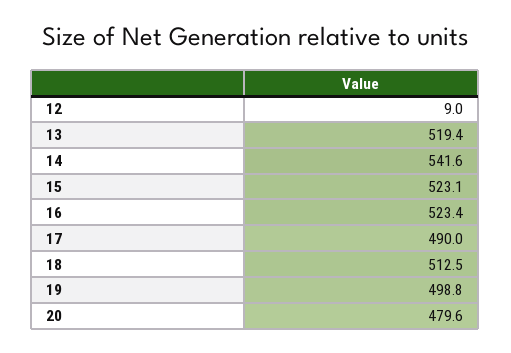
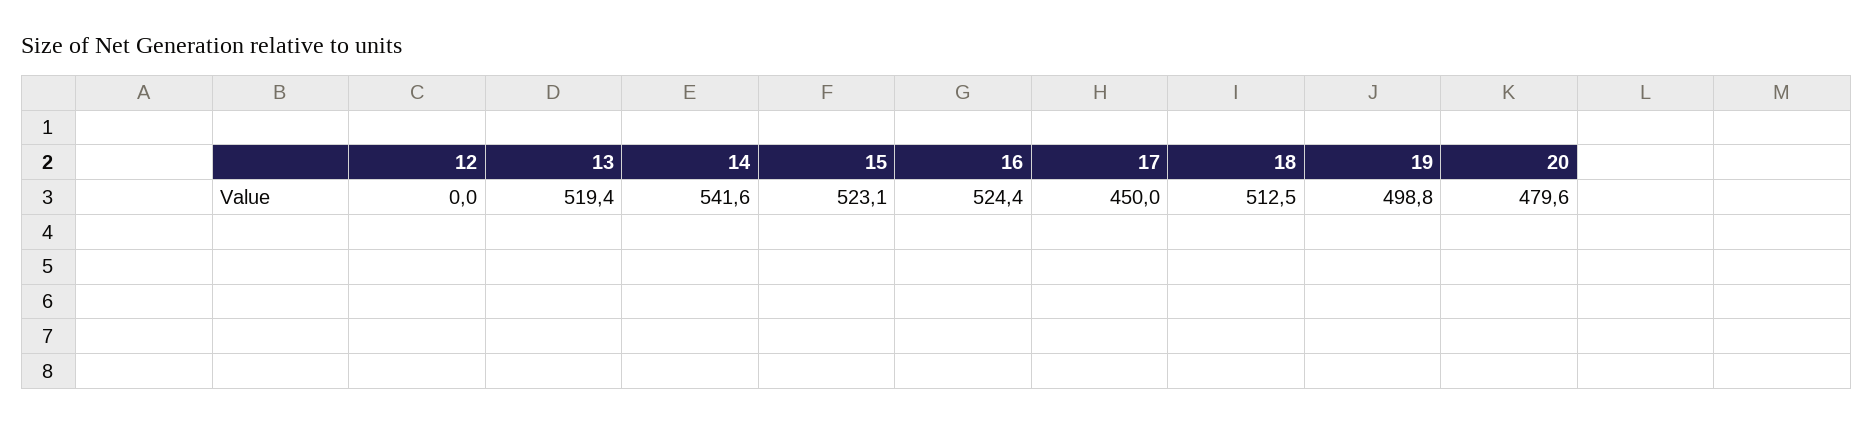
12: 9 -> 0
16: 523.4 -> 524.4
17: 490 -> 450

